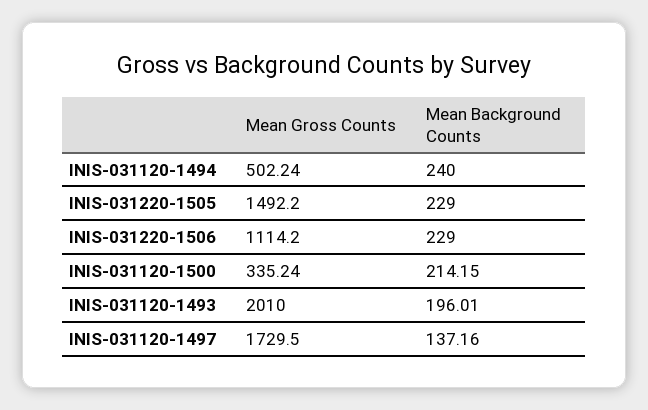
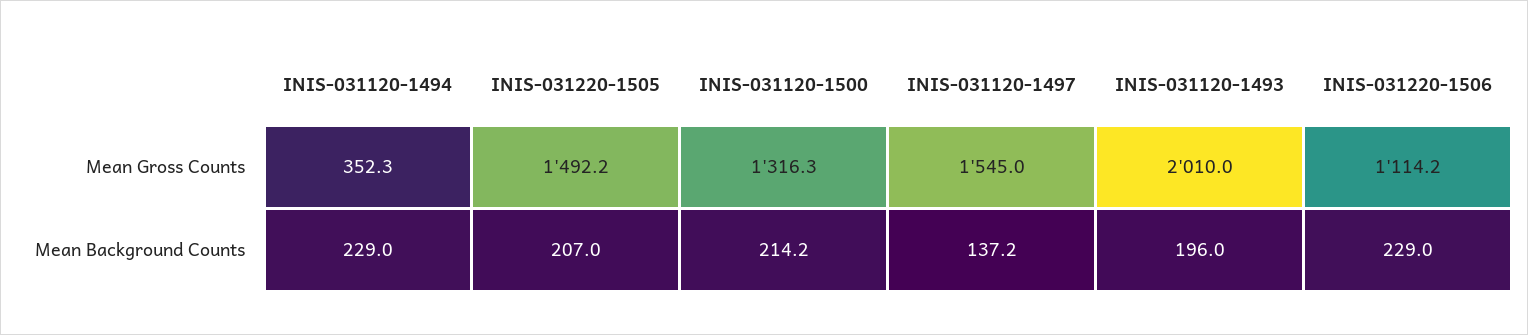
Mean Gross Counts, INIS-031120-1494: 502.24 -> 352.3
Mean Background Counts, INIS-031120-1494: 240 -> 229
Mean Background Counts, INIS-031220-1505: 229 -> 207
Mean Gross Counts, INIS-031120-1500: 335.24 -> 1316.3
Mean Gross Counts, INIS-031120-1497: 1729.5 -> 1545

